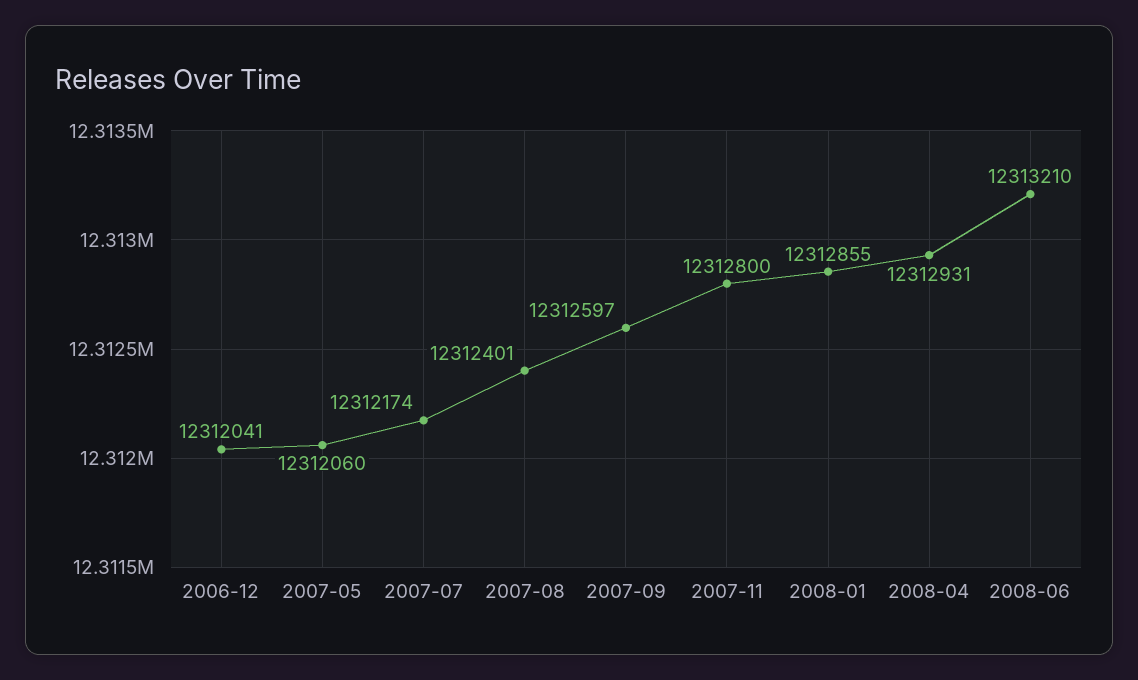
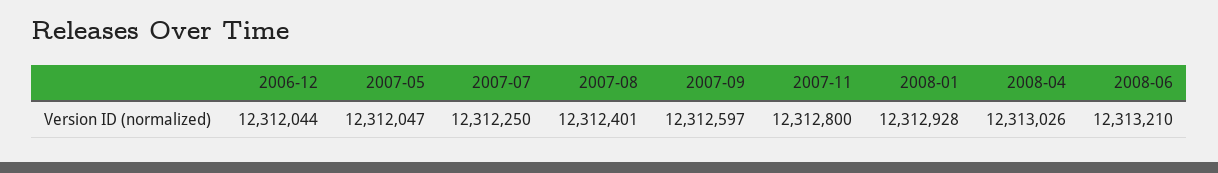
2006-12: 12312041 -> 12312044
2007-05: 12312060 -> 12312047
2007-07: 12312174 -> 12312250
2008-01: 12312855 -> 12312928
2008-04: 12312931 -> 12313026

